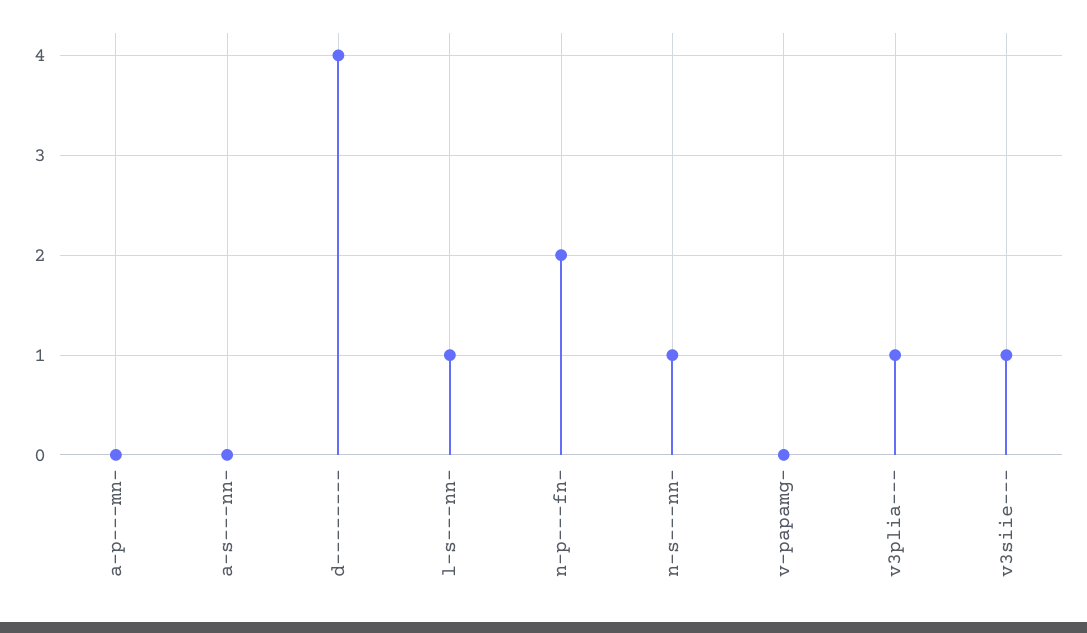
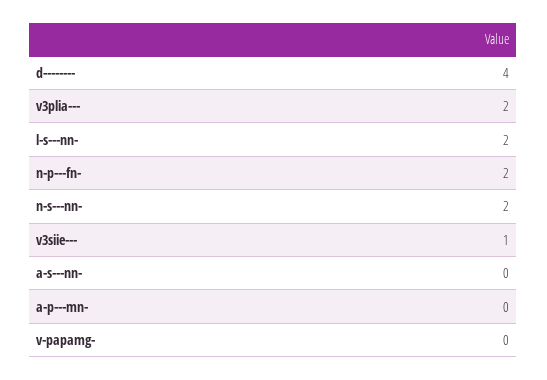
l-s---nn-: 1 -> 2
n-s---nn-: 1 -> 2
v3plia---: 1 -> 2

